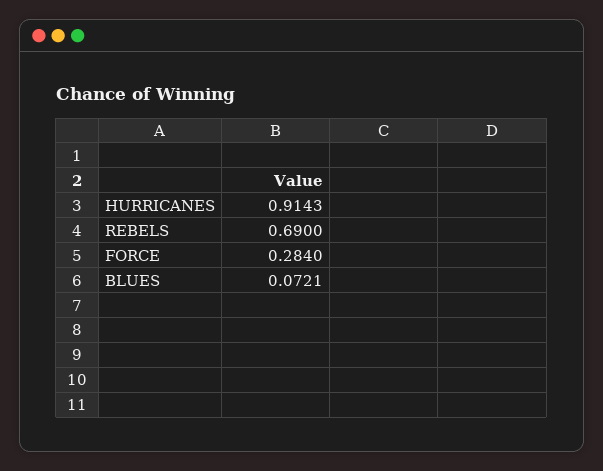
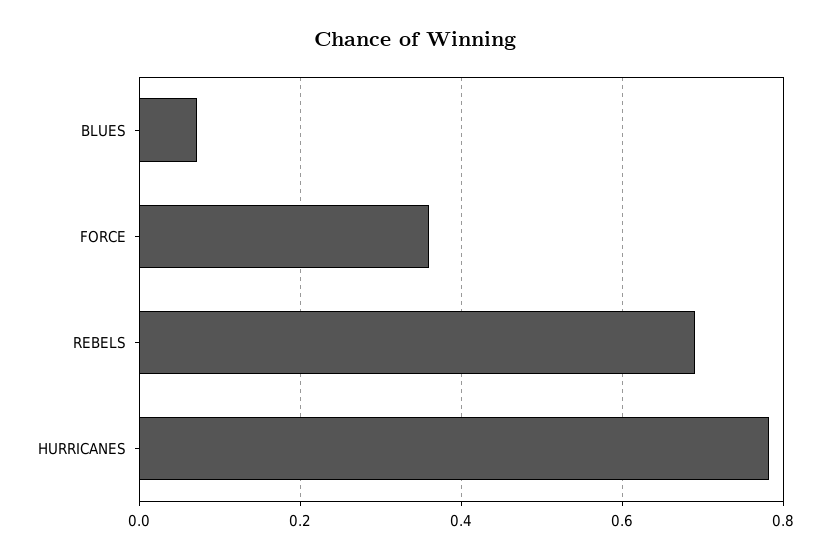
HURRICANES: 0.9143 -> 0.78
FORCE: 0.284 -> 0.36

